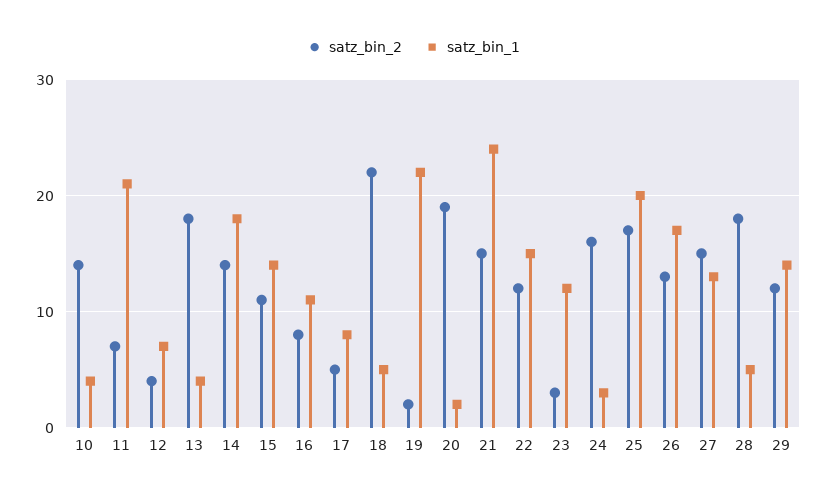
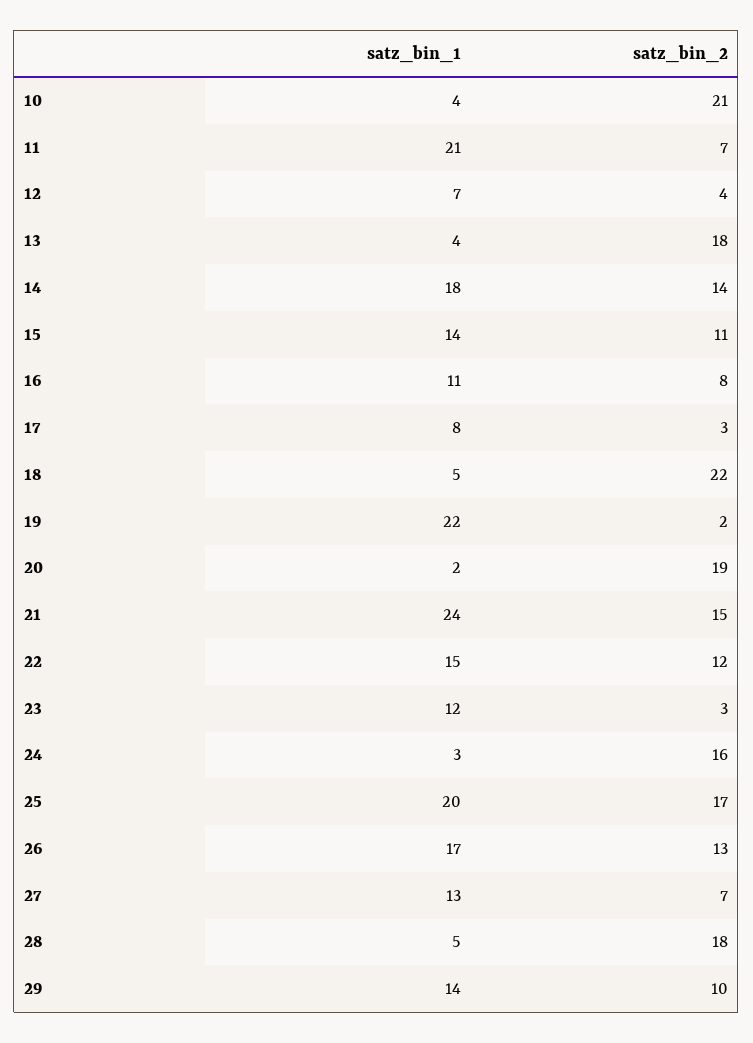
satz_bin_2, 10: 14 -> 21
satz_bin_2, 17: 5 -> 3
satz_bin_2, 27: 15 -> 7
satz_bin_2, 29: 12 -> 10

